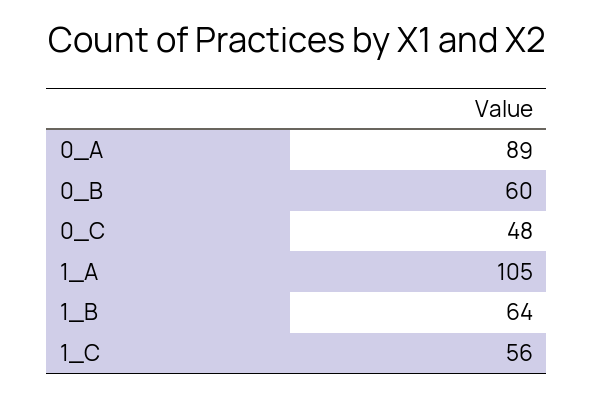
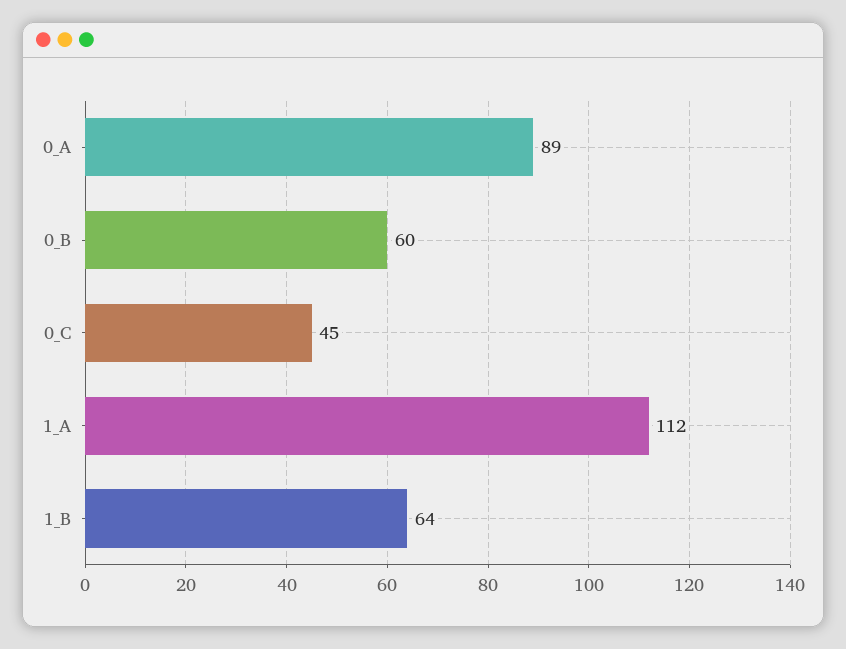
0_C: 48 -> 45
1_A: 105 -> 112
1_C: 56 -> none

